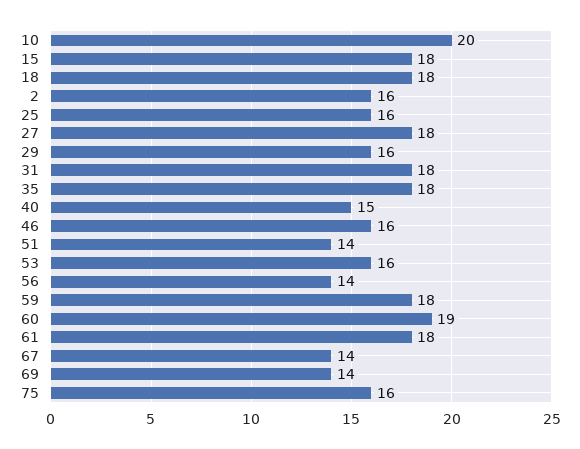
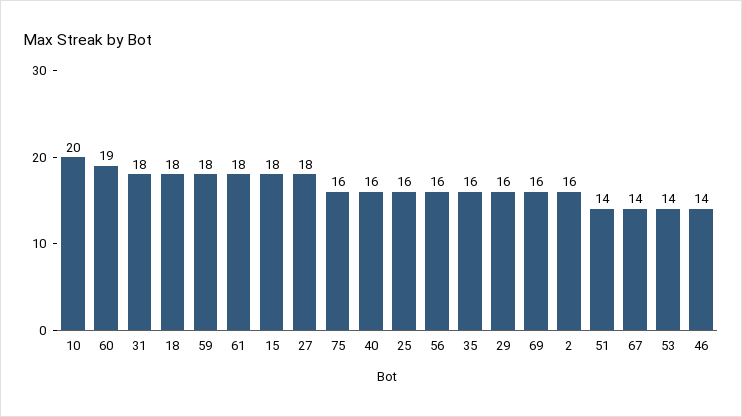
35: 18 -> 16
40: 15 -> 16
46: 16 -> 14
53: 16 -> 14
56: 14 -> 16
69: 14 -> 16

